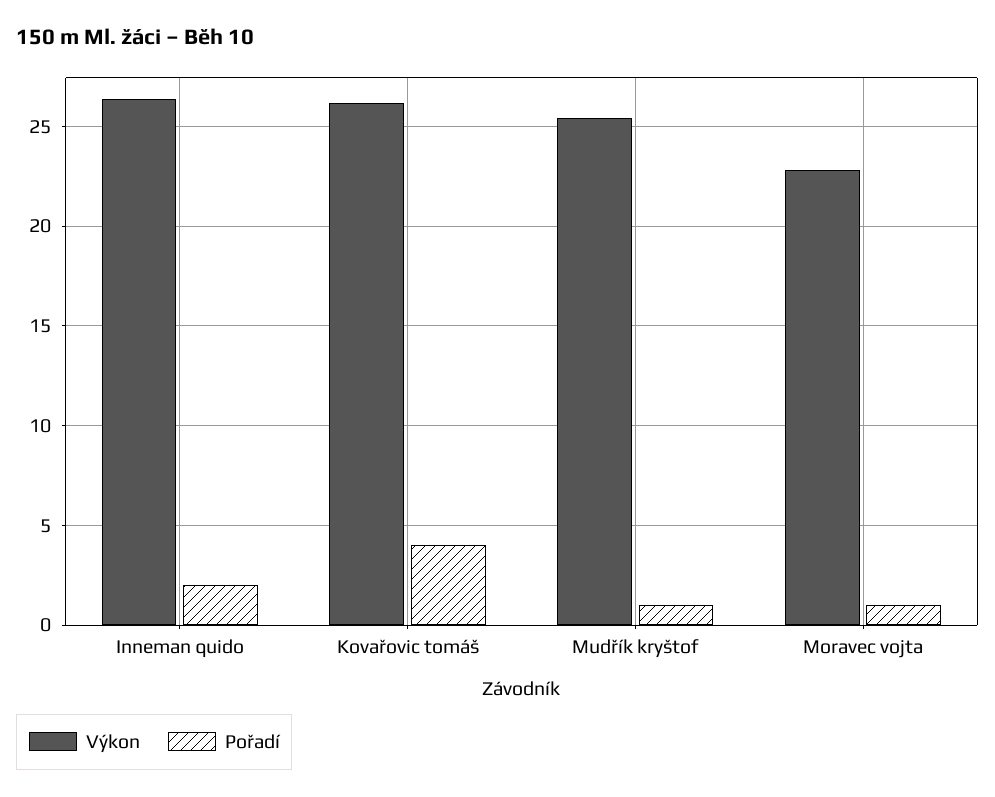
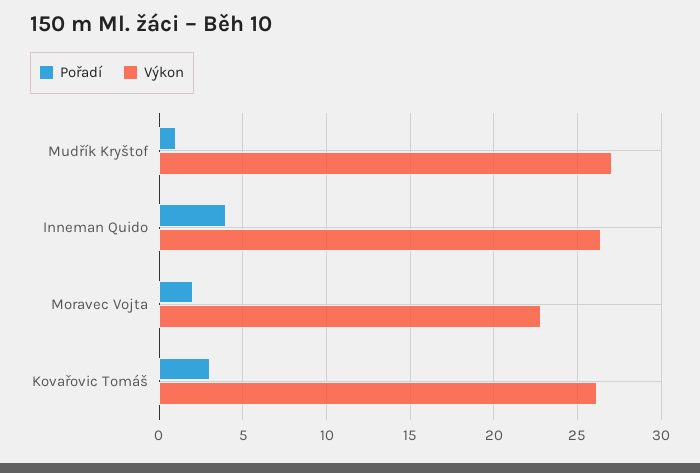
Pořadí, Inneman quido: 2 -> 4
Pořadí, Kovařovic tomáš: 4 -> 3
Výkon, Mudřík kryštof: 25.5 -> 27
Pořadí, Moravec vojta: 1 -> 2

